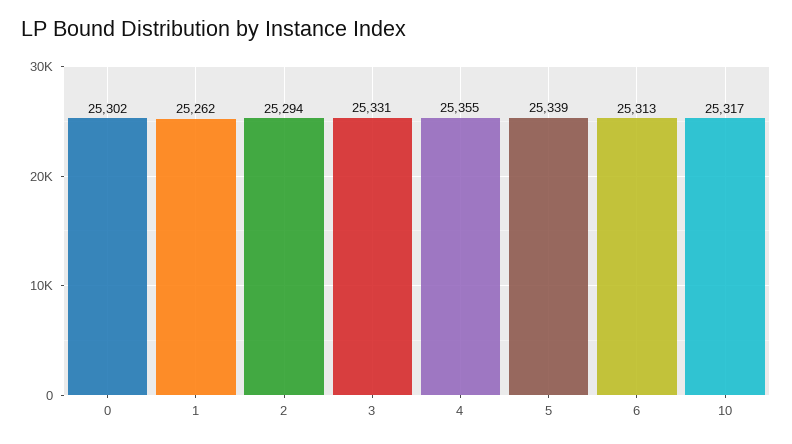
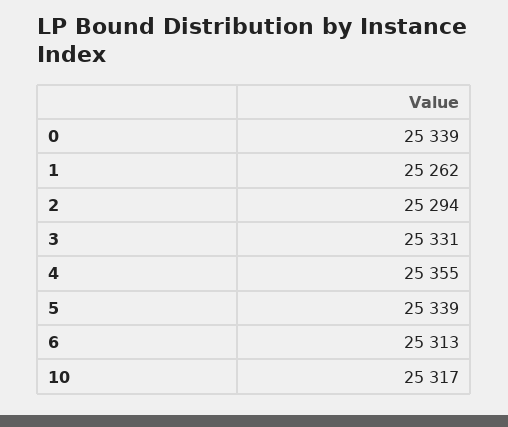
0: 25302 -> 25339

